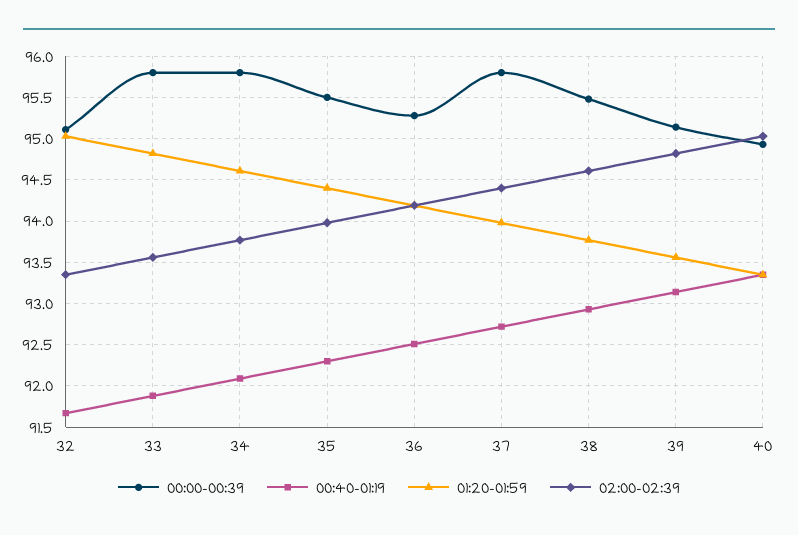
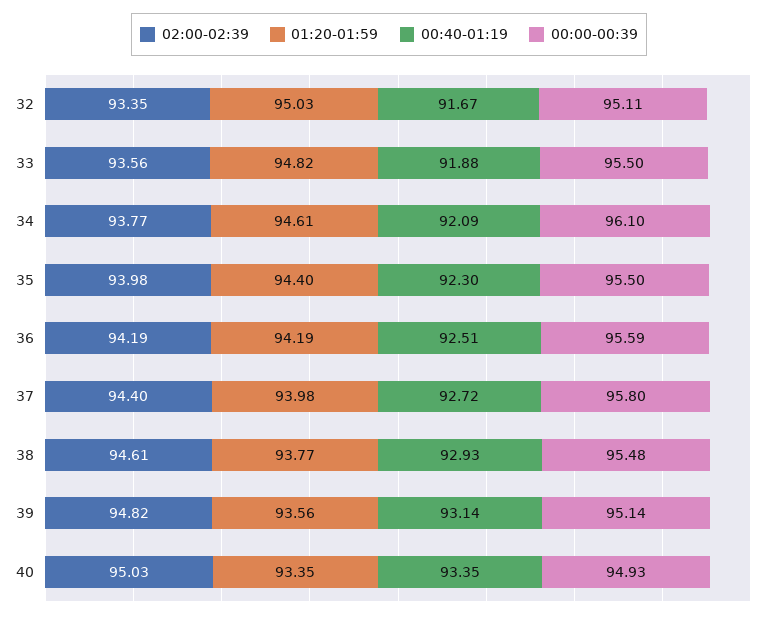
00:00-00:39, 33: 95.8 -> 95.5
00:00-00:39, 34: 95.8 -> 96.1
00:00-00:39, 36: 95.3 -> 95.59

